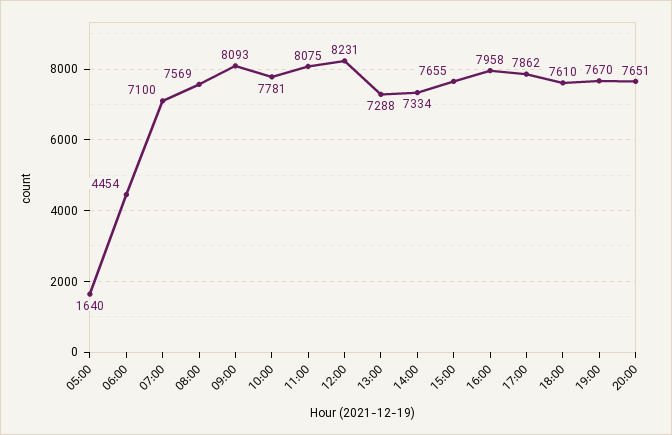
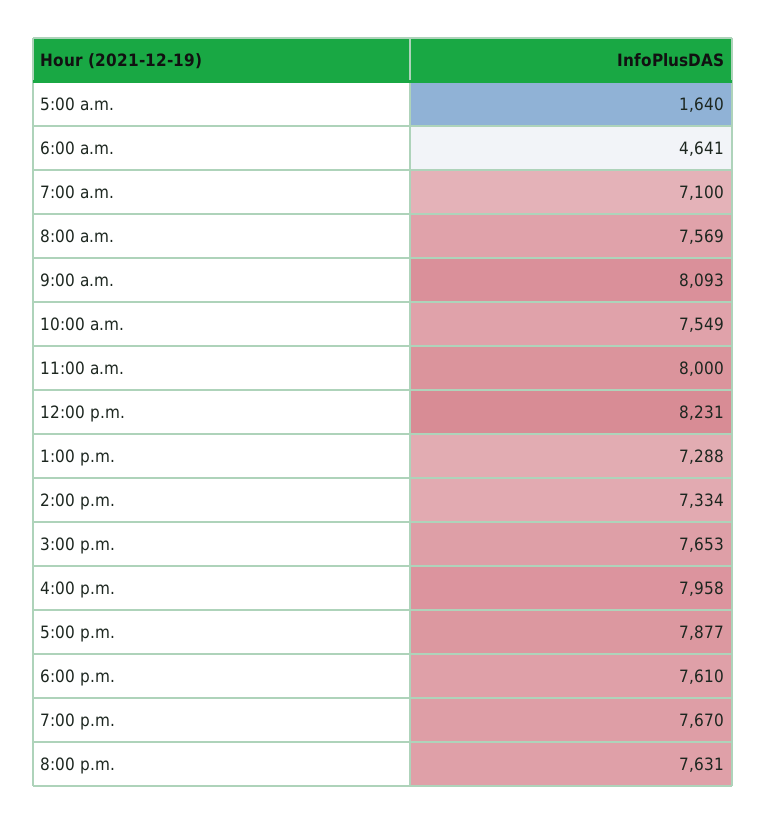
06:00: 4454 -> 4641
10:00: 7781 -> 7549
11:00: 8075 -> 8000
15:00: 7655 -> 7653
17:00: 7862 -> 7877
20:00: 7651 -> 7631

